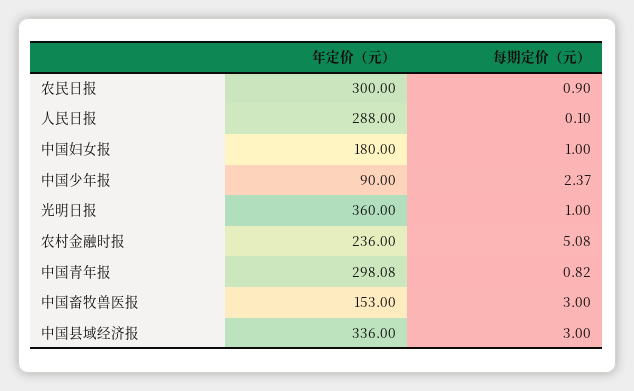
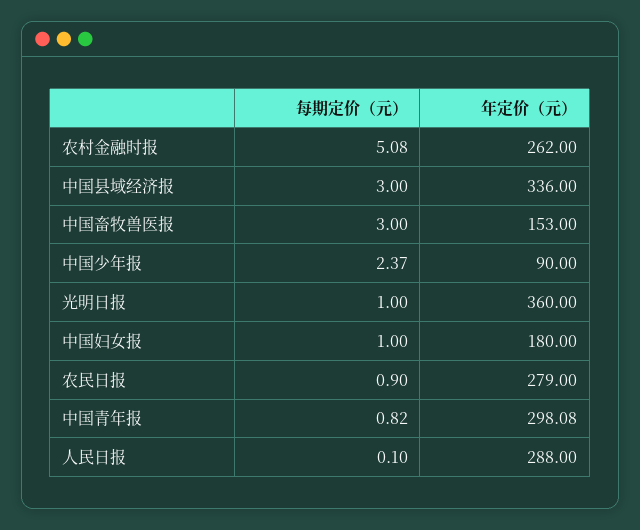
年定价（元）, 农民日报: 300 -> 279
年定价（元）, 农村金融时报: 236 -> 262

